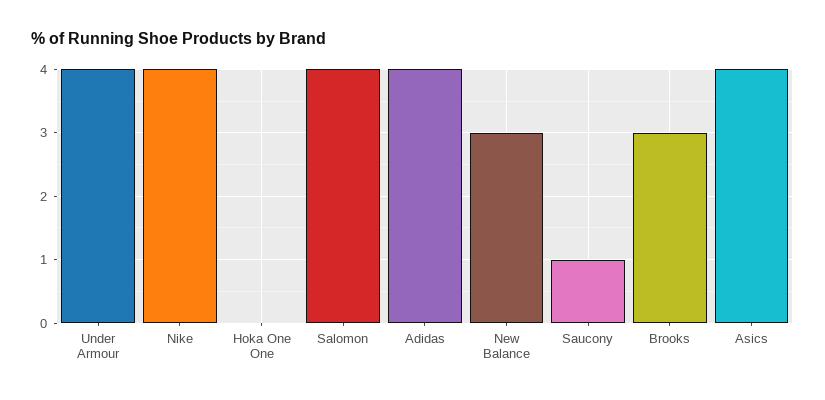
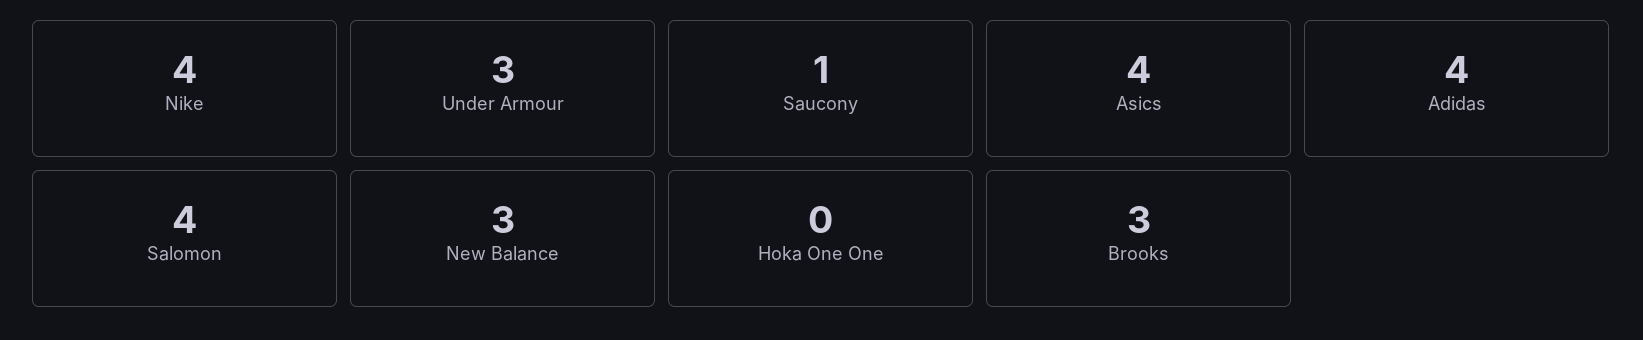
Under Armour: 4 -> 3

